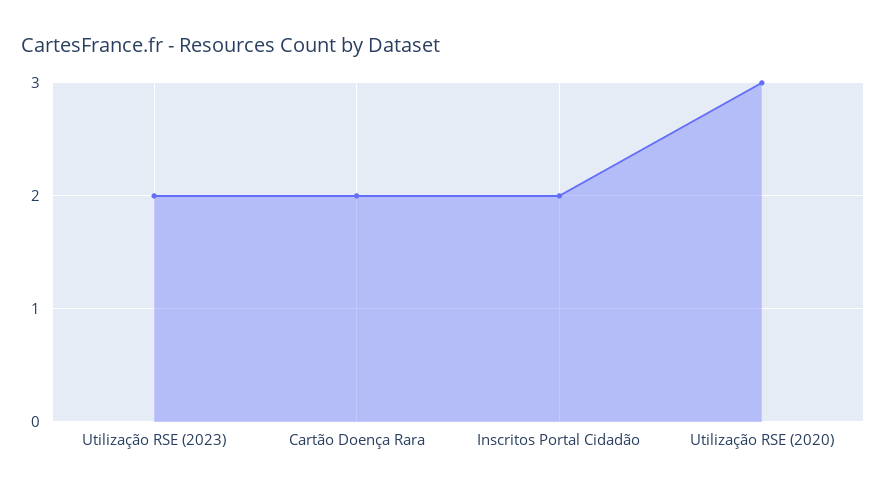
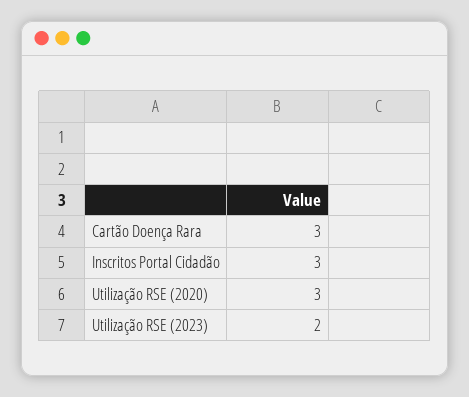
Cartão Doença Rara: 2 -> 3
Inscritos Portal Cidadão: 2 -> 3

